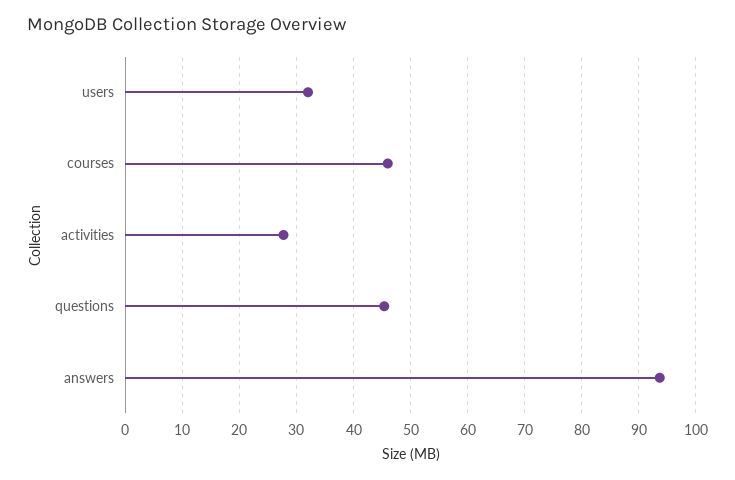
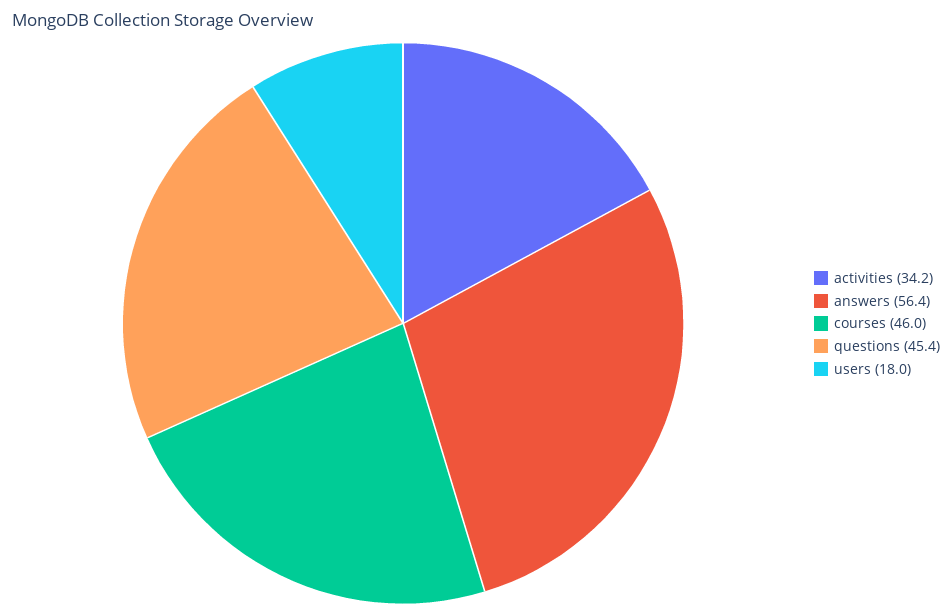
users: 32 -> 18
activities: 28 -> 34.2
answers: 94 -> 56.4

